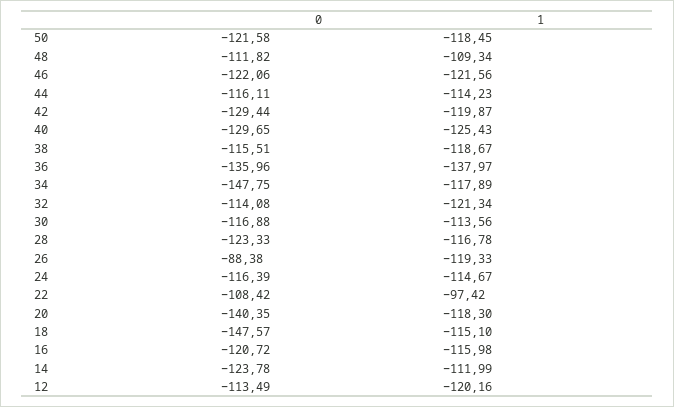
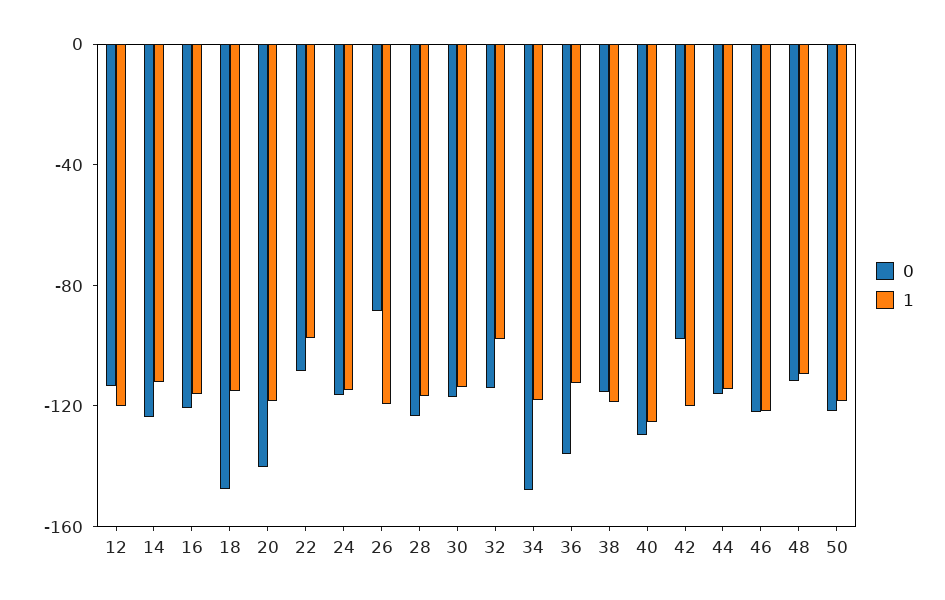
0, 42: -129.44 -> -100
1, 36: -137.97 -> -110
1, 32: -121.34 -> -100

